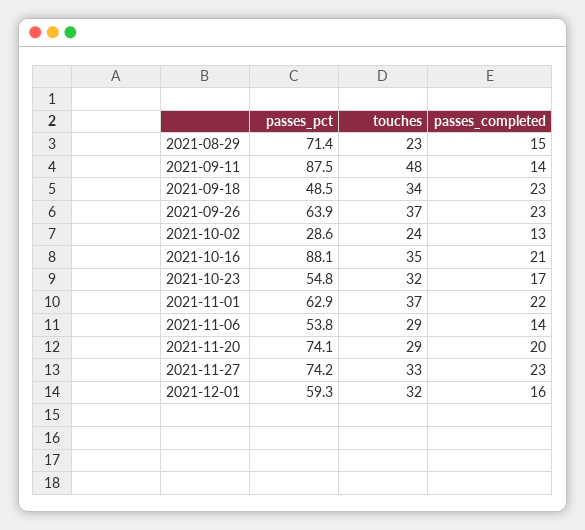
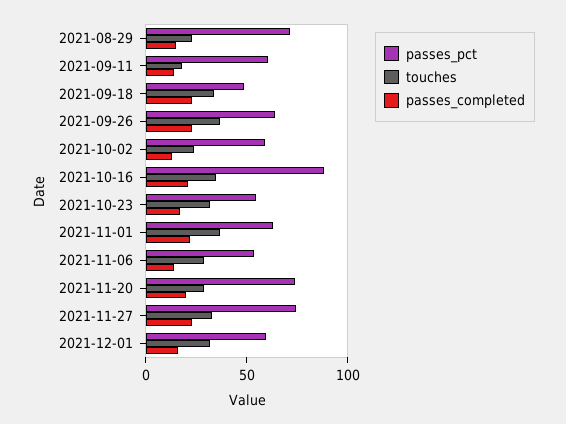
passes_pct, 2021-09-11: 87.5 -> 60
touches, 2021-09-11: 48 -> 20
passes_pct, 2021-10-02: 28.6 -> 60

